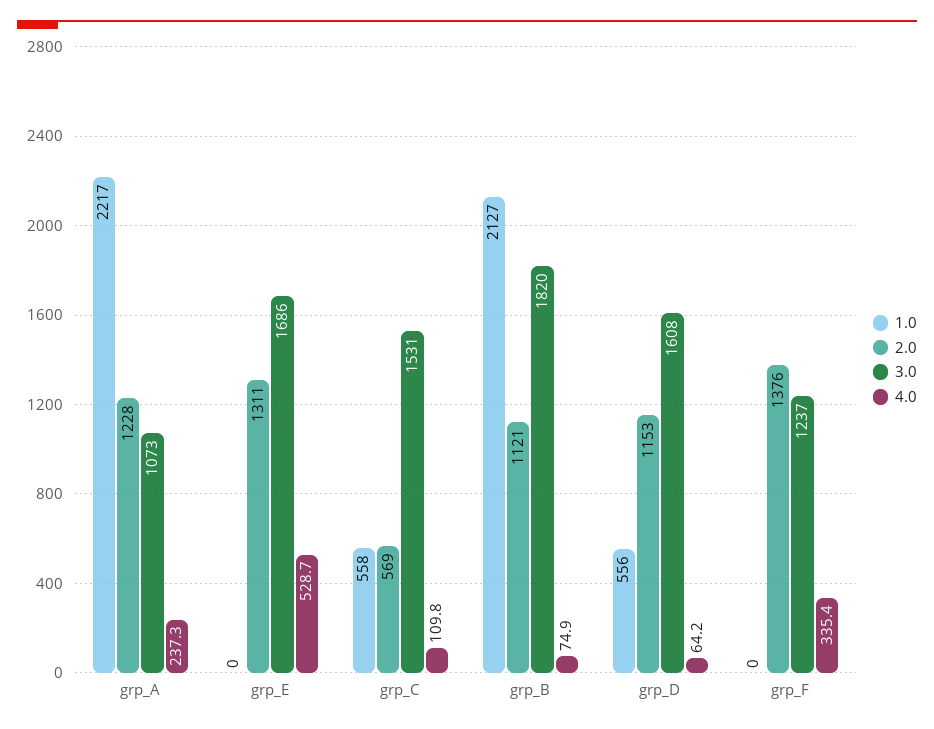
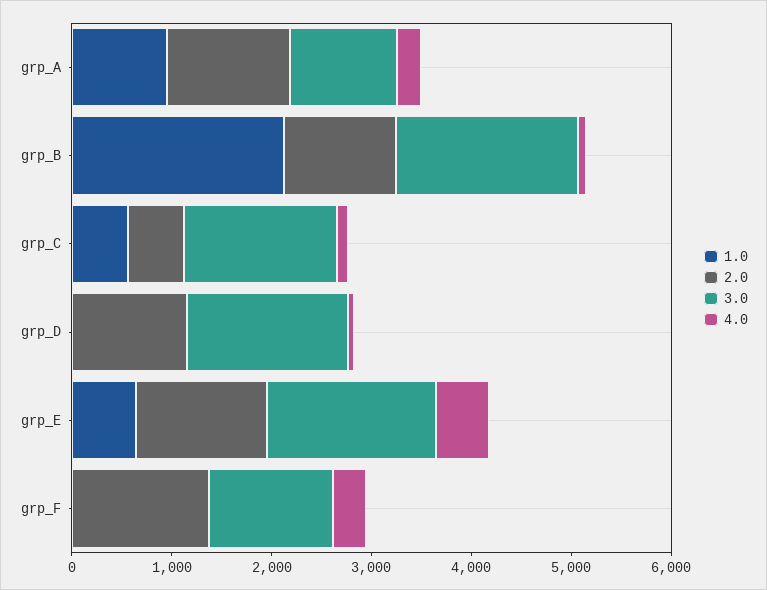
1.0, grp_A: 2217 -> 1000
1.0, grp_E: 0 -> 600
1.0, grp_D: 556 -> 0

